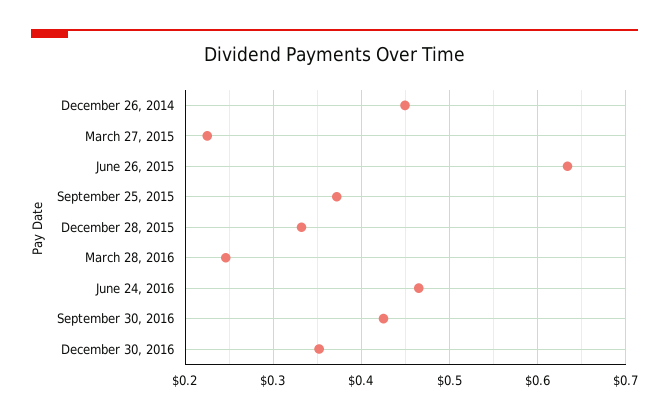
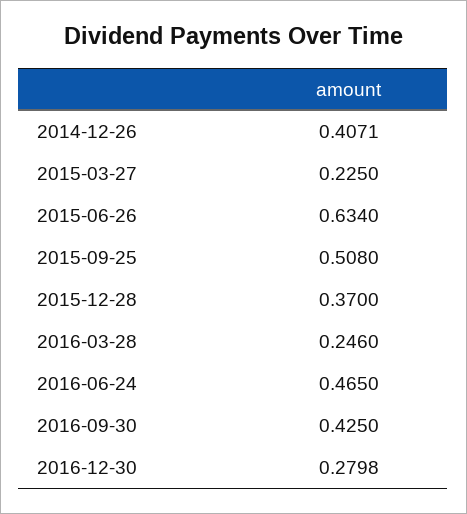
December 26, 2014: 0.45 -> 0.4071
September 25, 2015: 0.37 -> 0.508
December 28, 2015: 0.33 -> 0.37
December 30, 2016: 0.35 -> 0.2798

